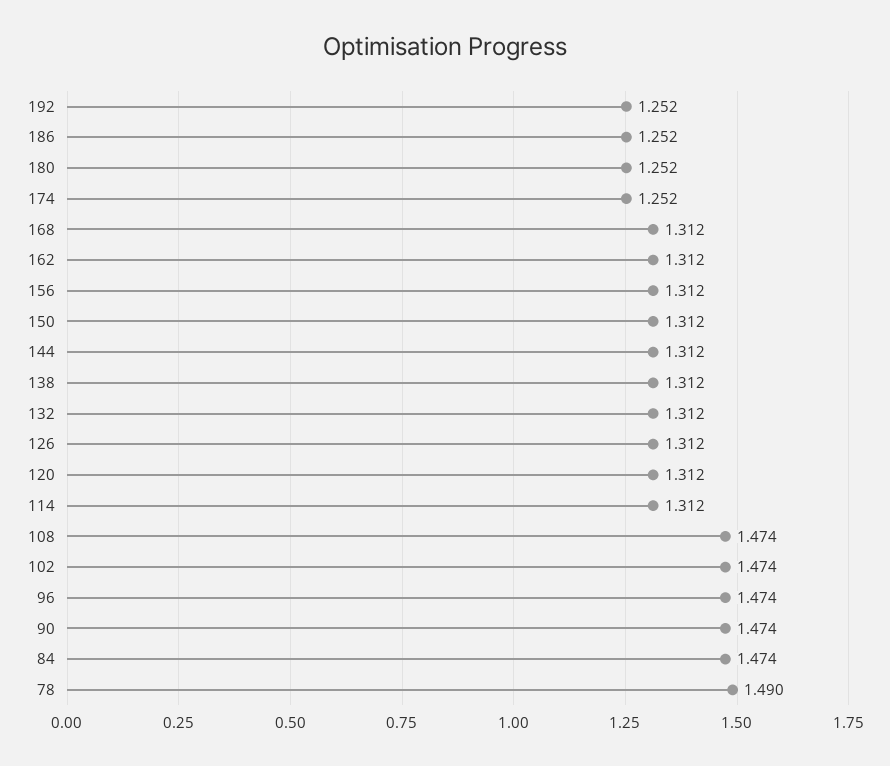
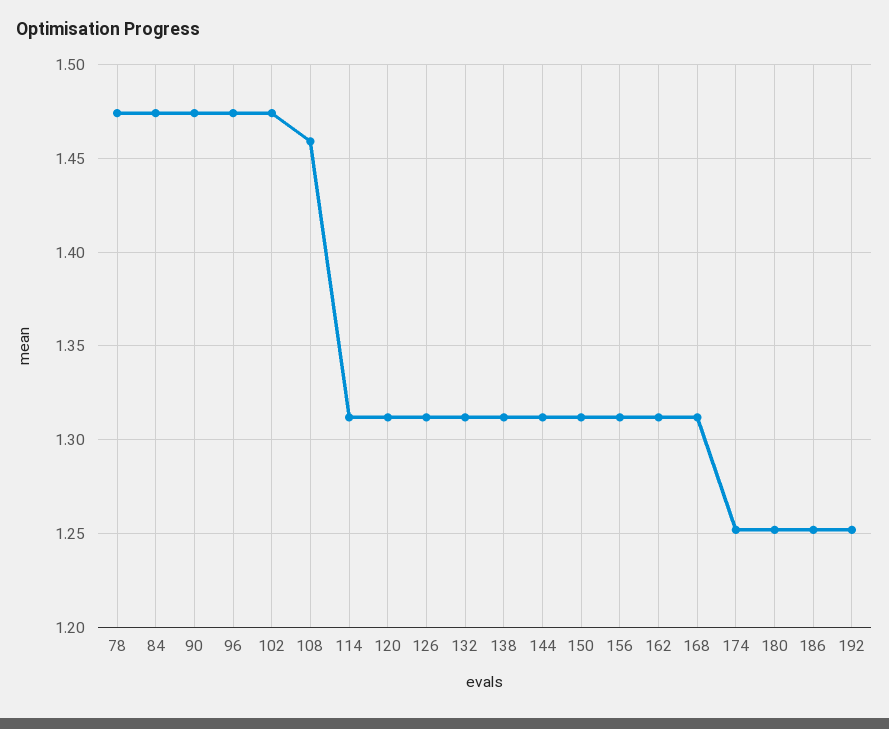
108: 1.474 -> 1.46
78: 1.49 -> 1.475

